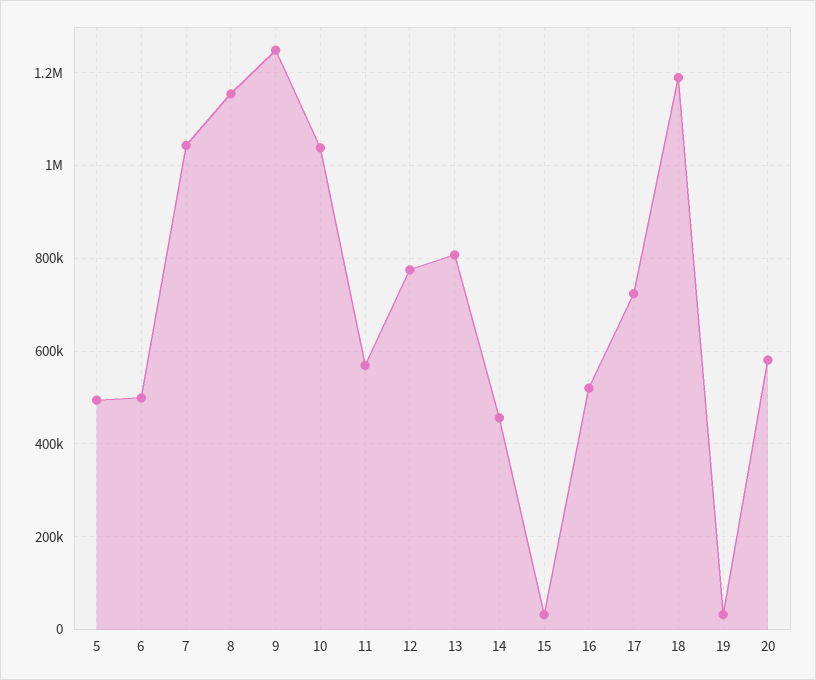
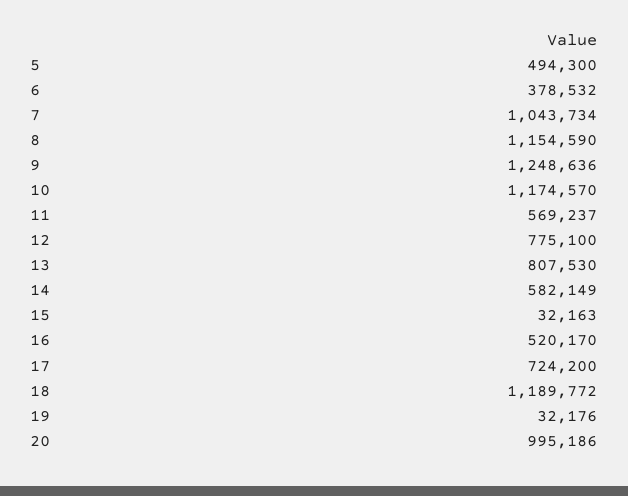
6: 500000 -> 378532
10: 1040000 -> 1174570
14: 460000 -> 582149
20: 580000 -> 995186

